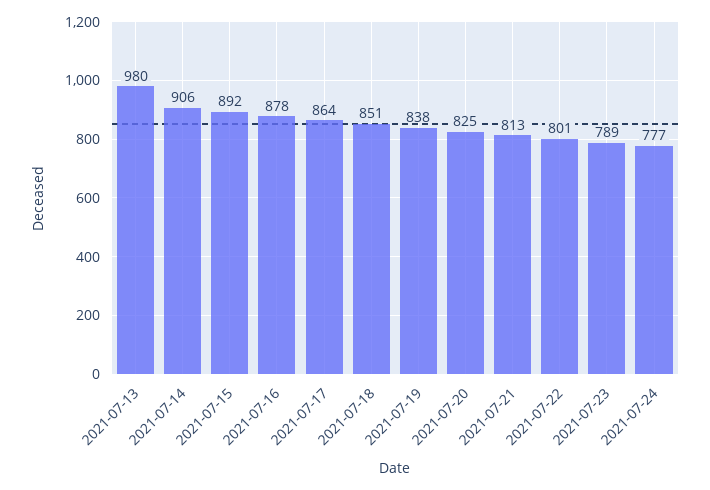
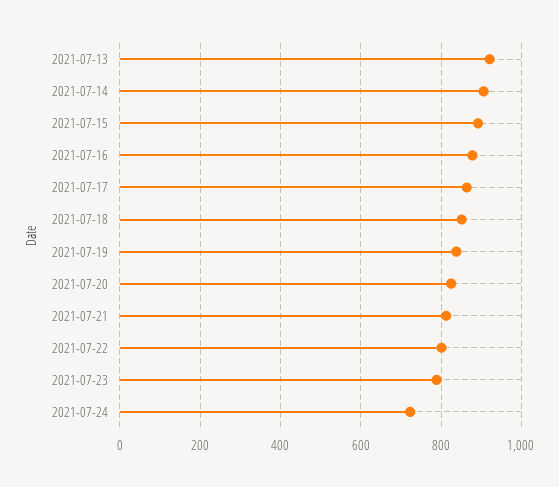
2021-07-13: 980 -> 920
2021-07-24: 777 -> 720

